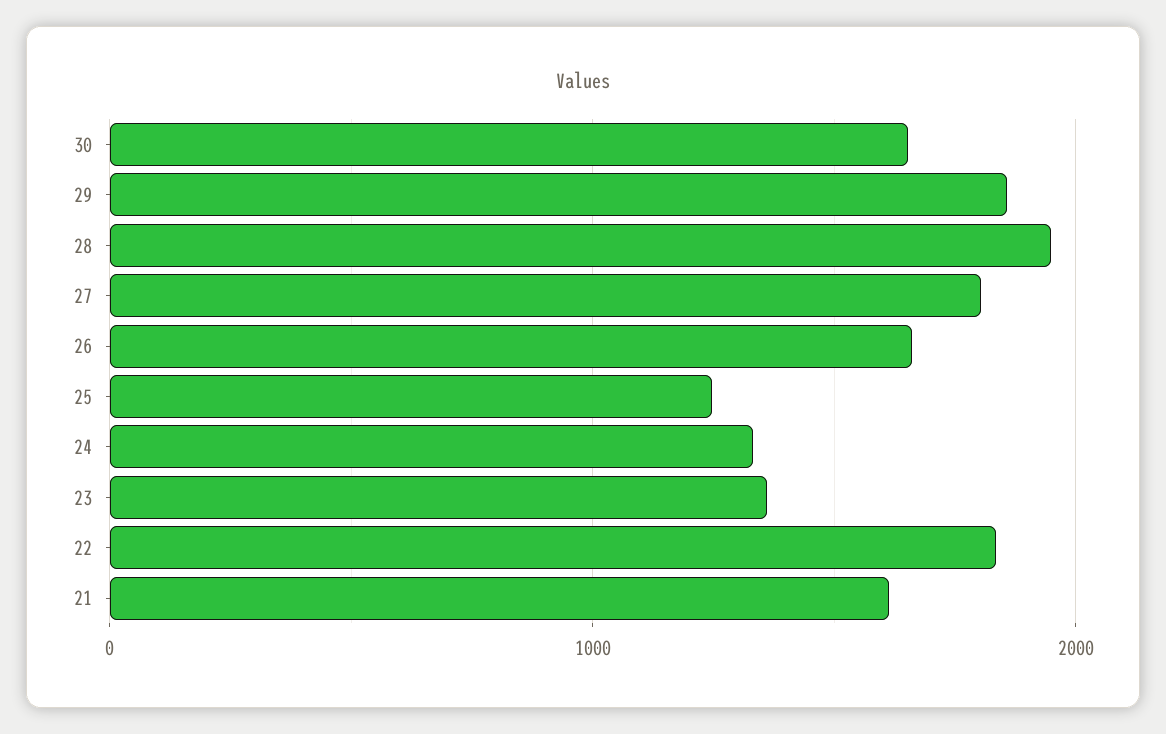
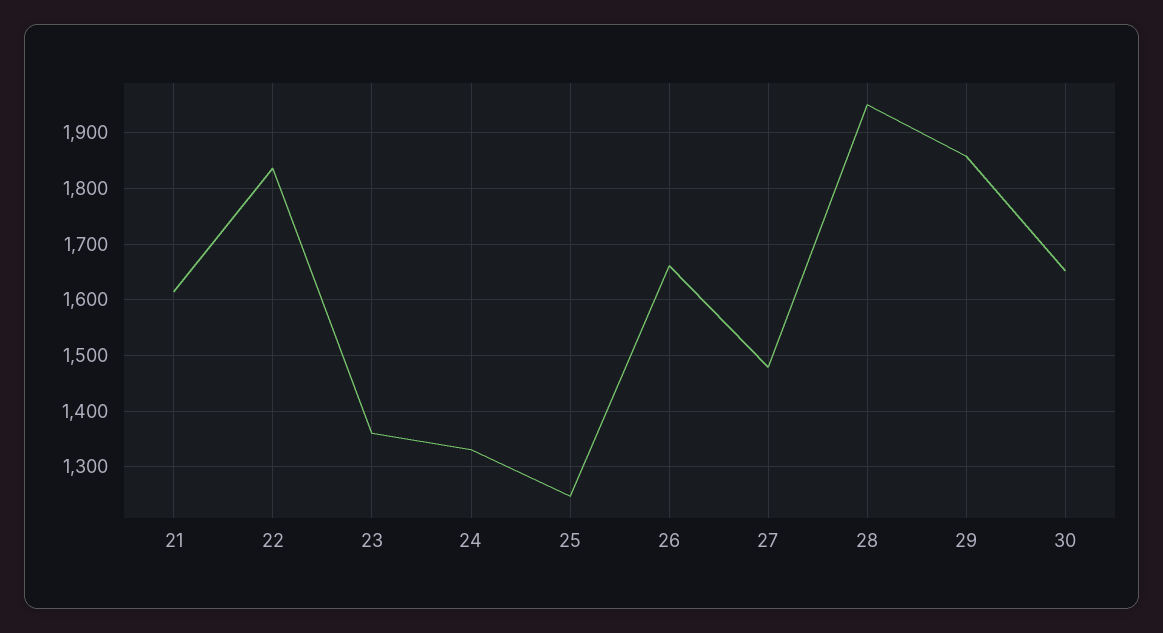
27: 1800 -> 1480

